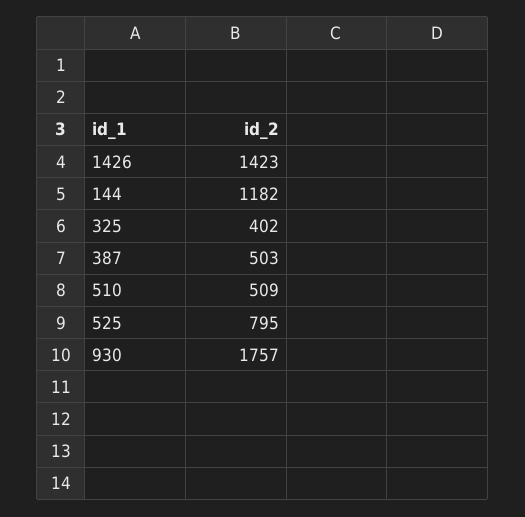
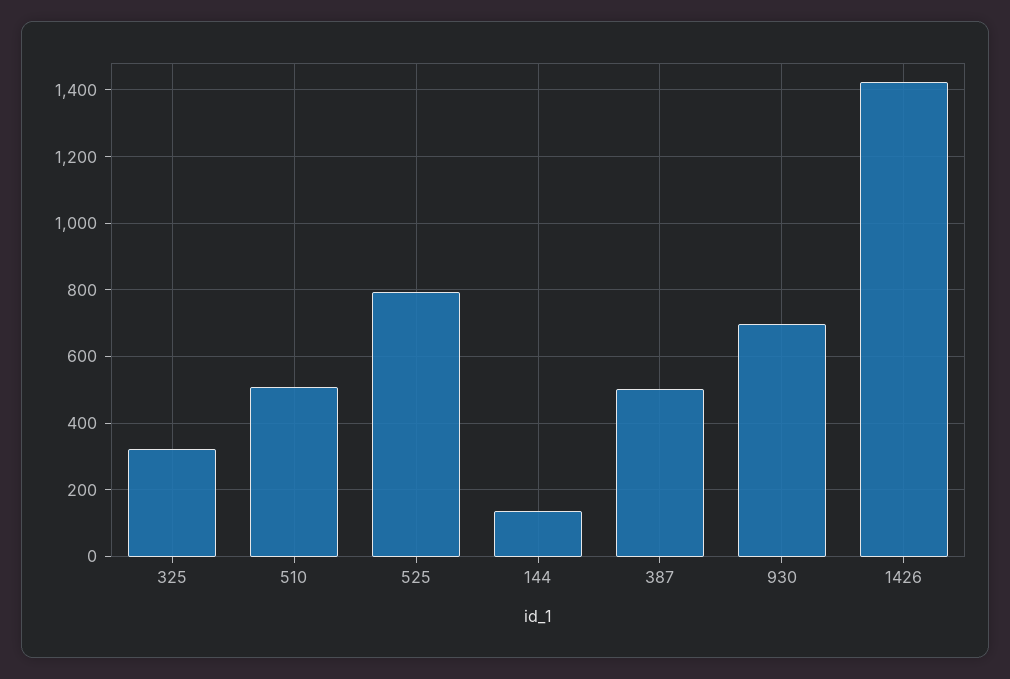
144: 1182 -> 140
325: 402 -> 320
930: 1757 -> 700

